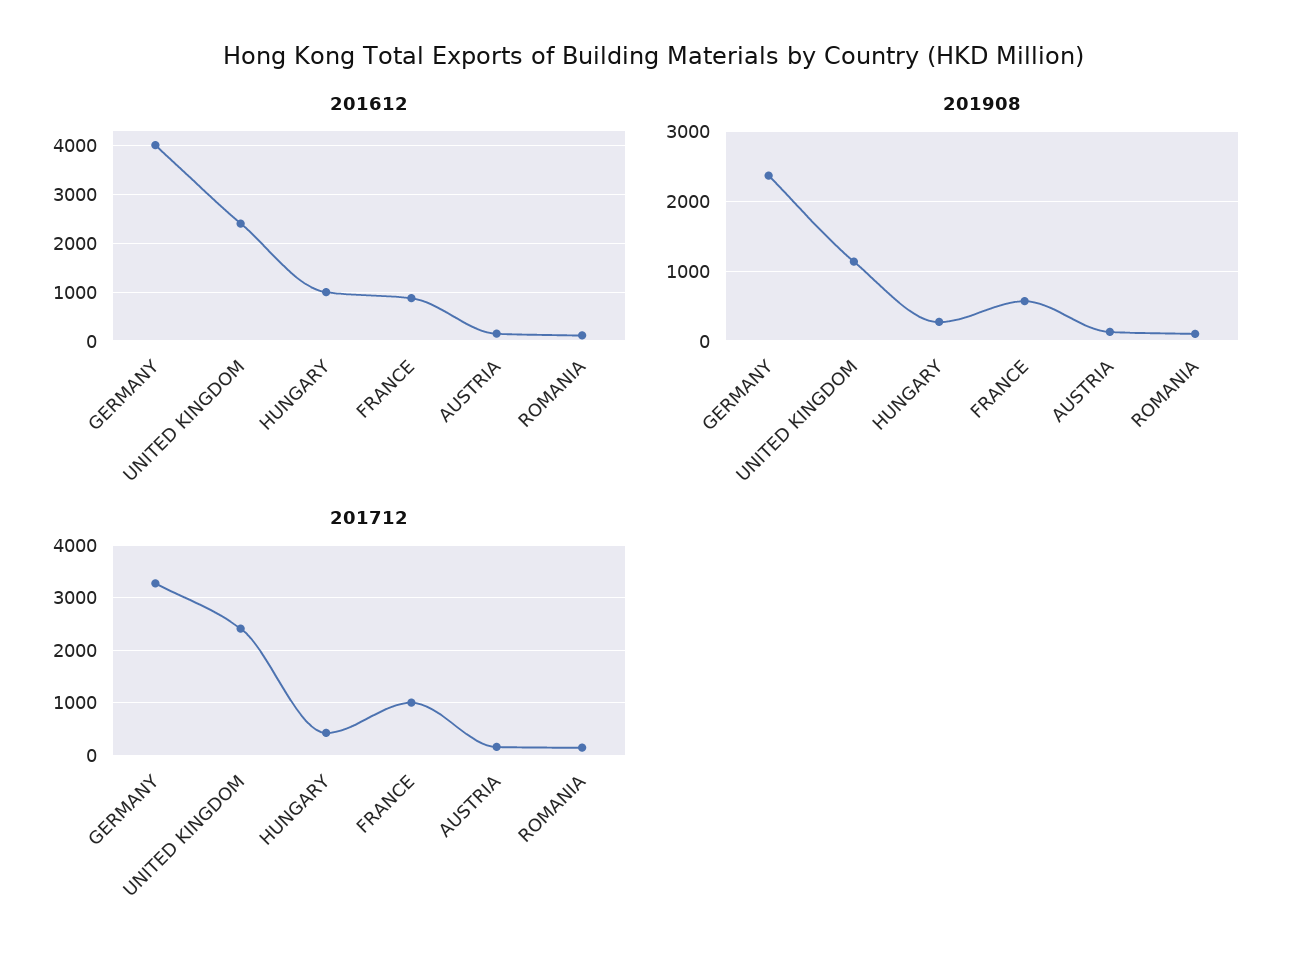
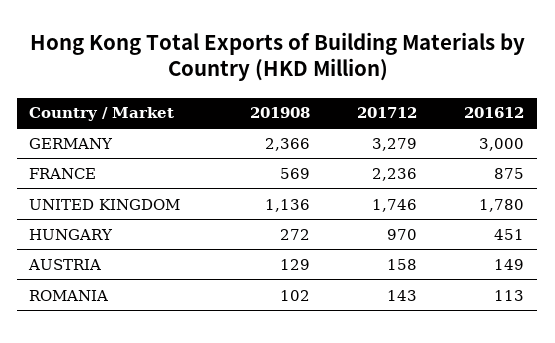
201612, GERMANY: 4000 -> 3000
201612, UNITED KINGDOM: 2400 -> 1780
201612, HUNGARY: 1000 -> 451
201712, UNITED KINGDOM: 2400 -> 1746
201712, HUNGARY: 400 -> 970
201712, FRANCE: 1000 -> 2236

